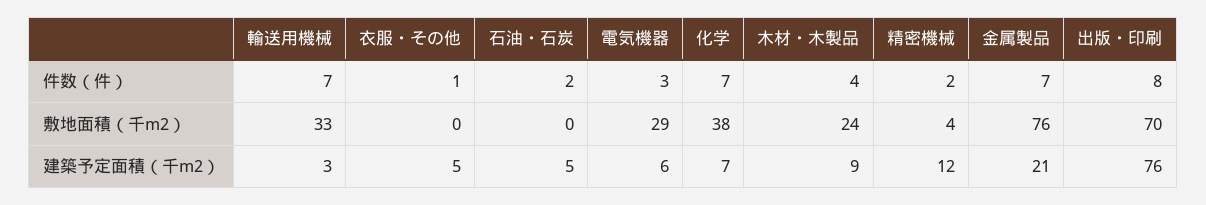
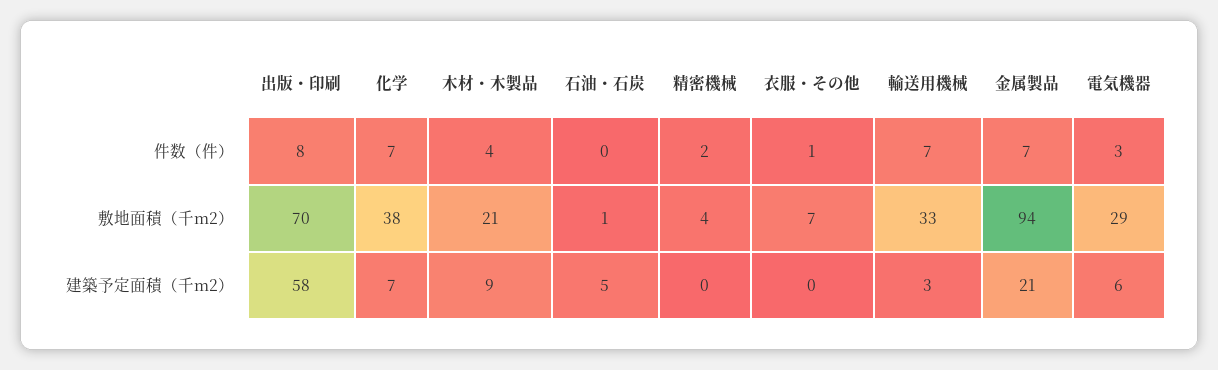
石油・石炭, 件数（件）: 2 -> 0
衣服・その他, 敷地面積（千m2）: 0 -> 7
石油・石炭, 敷地面積（千m2）: 0 -> 1
木材・木製品, 敷地面積（千m2）: 24 -> 21
金属製品, 敷地面積（千m2）: 76 -> 94
衣服・その他, 建築予定面積（千m2）: 5 -> 0
精密機械, 建築予定面積（千m2）: 12 -> 0
出版・印刷, 建築予定面積（千m2）: 76 -> 58

